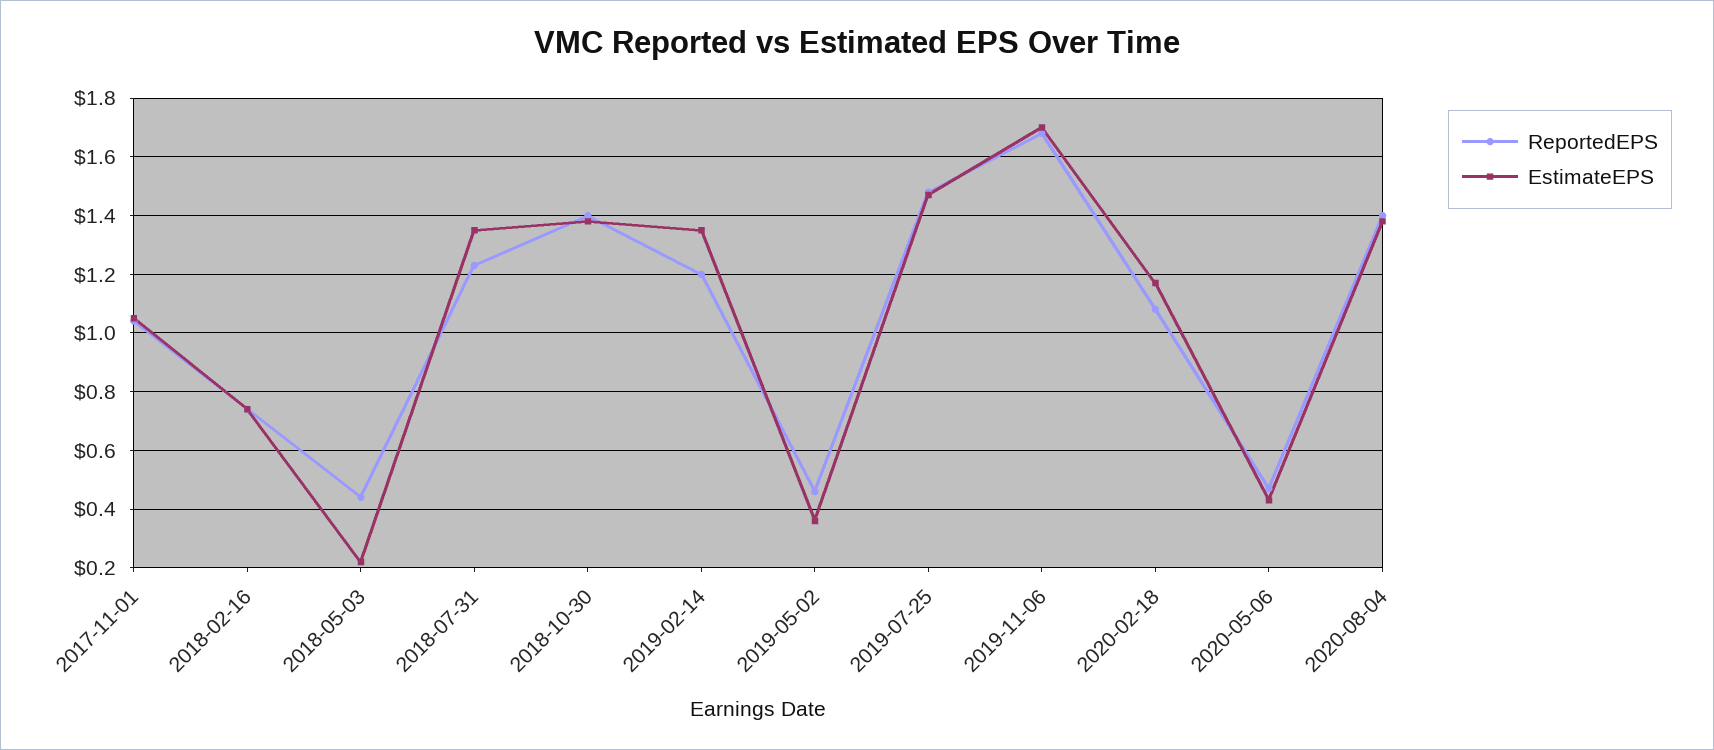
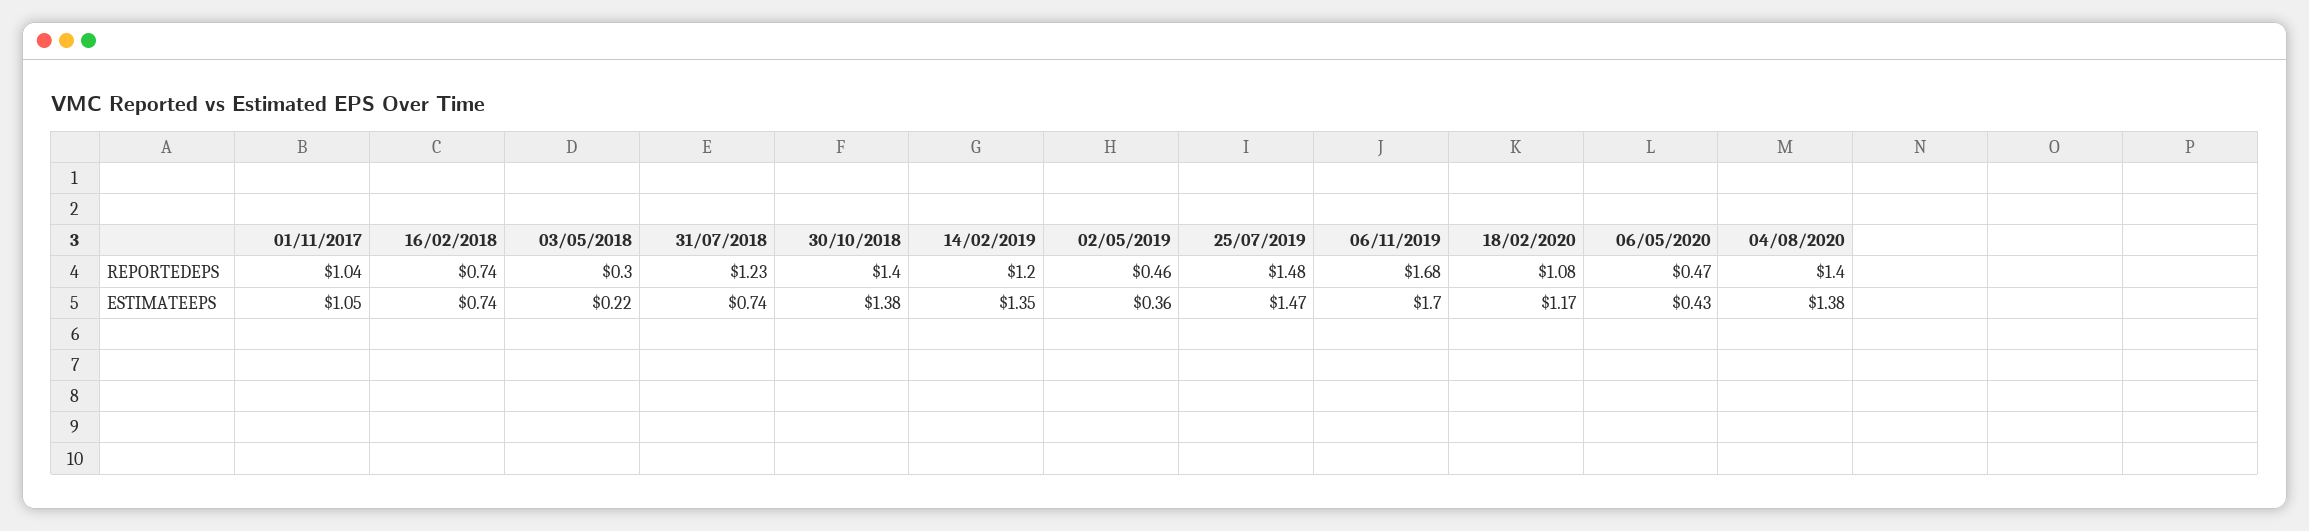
ReportedEPS, 2018-05-03: 0.45 -> 0.3
EstimateEPS, 2018-07-31: 1.35 -> 0.74

